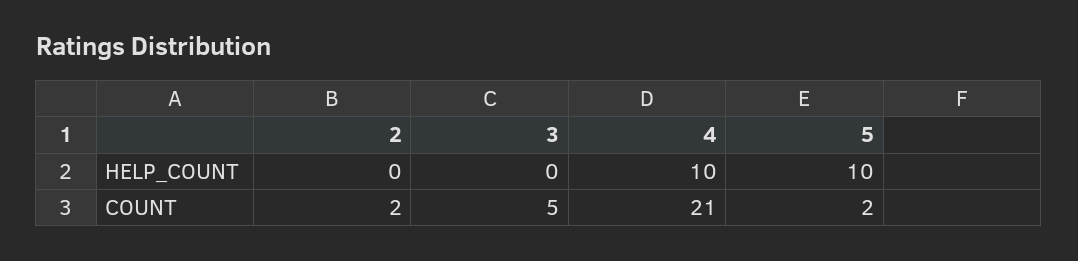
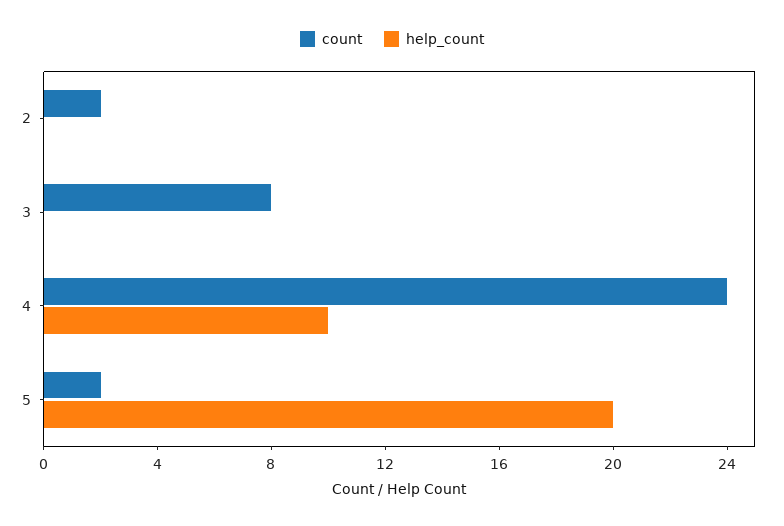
HELP_COUNT, 5: 10 -> 20
COUNT, 3: 5 -> 8
COUNT, 4: 21 -> 24

